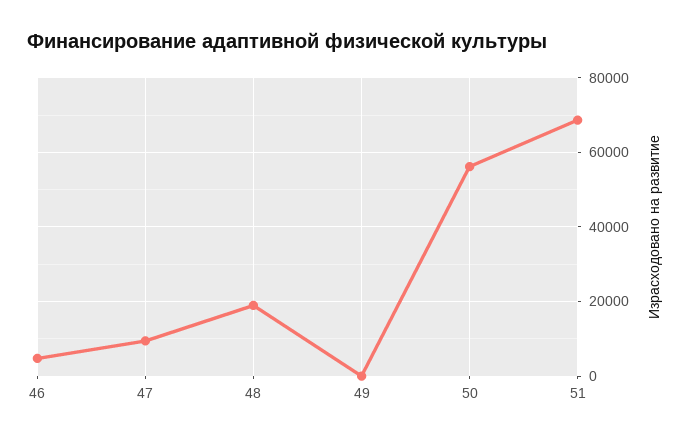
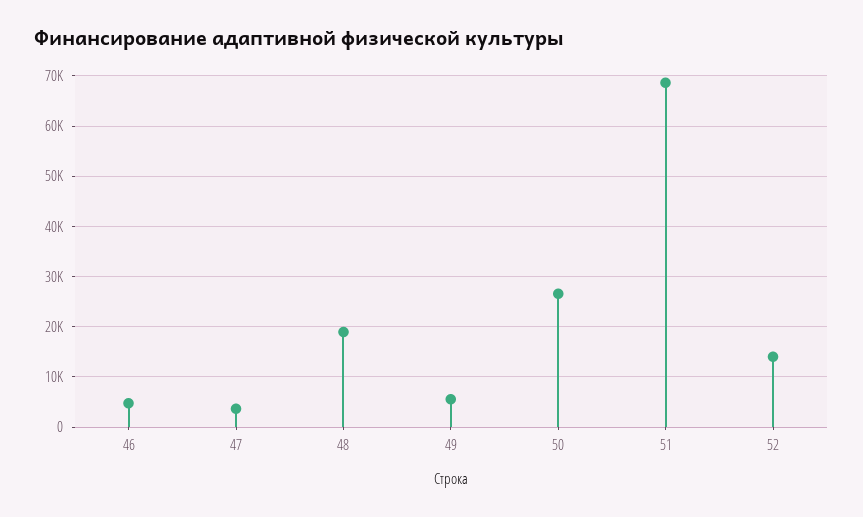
47: 10000 -> 4000
49: 0 -> 6000
50: 56000 -> 26000
52: none -> 14000

